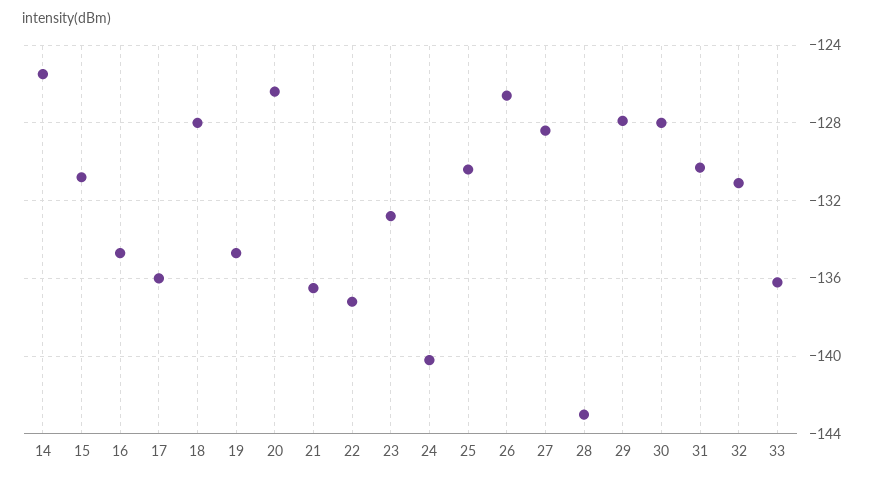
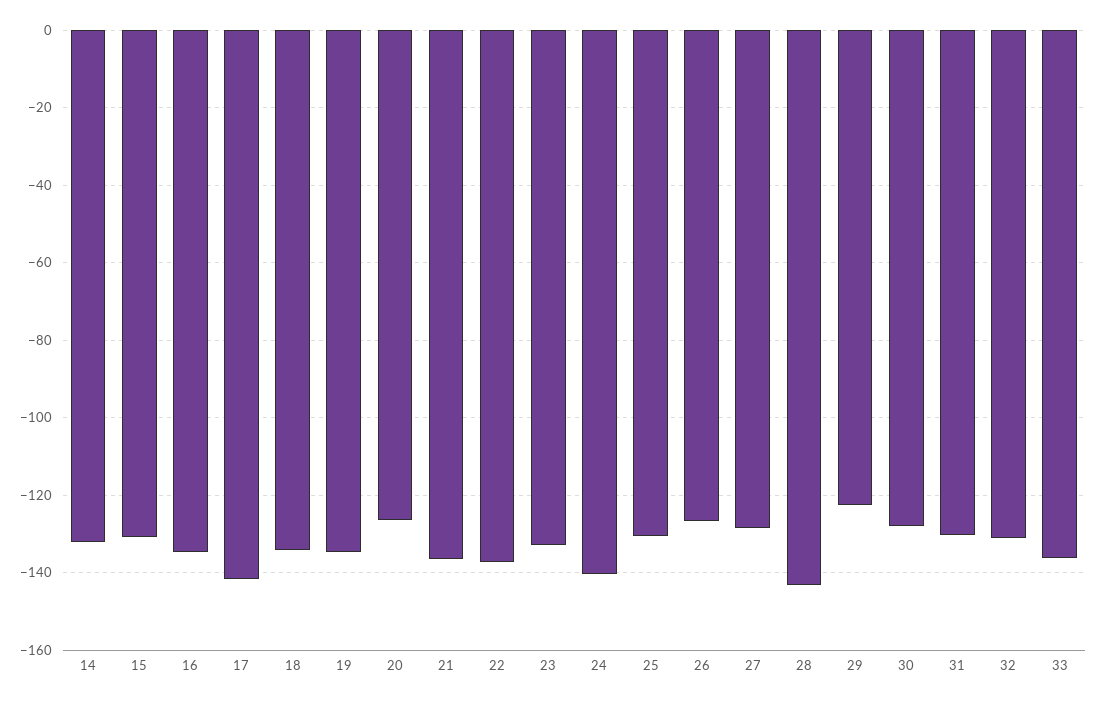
14: -125.5 -> -132
17: -136 -> -142
18: -128 -> -134
29: -128 -> -122

